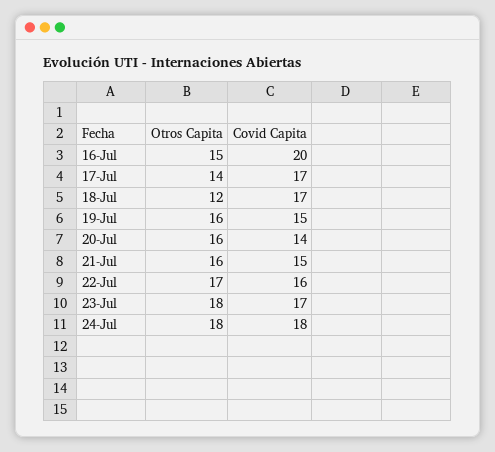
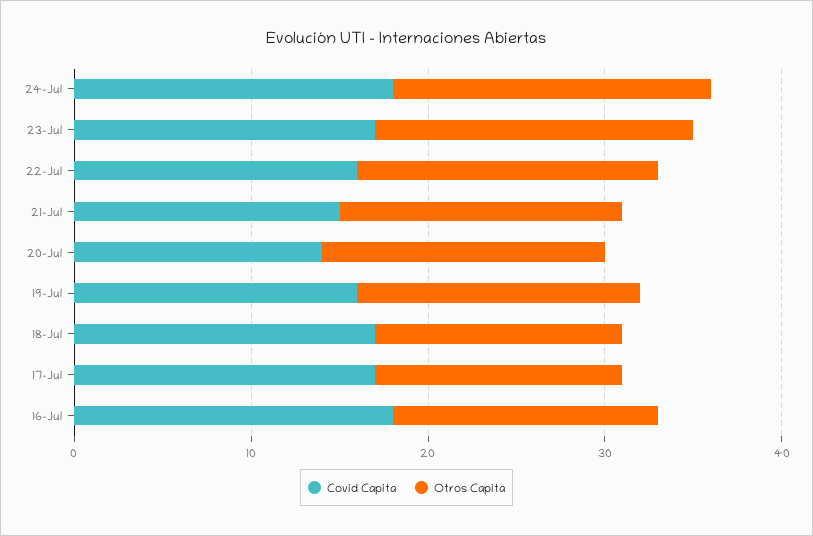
Covid Capita, 16-Jul: 20 -> 18
Otros Capita, 18-Jul: 12 -> 14
Covid Capita, 19-Jul: 15 -> 16

